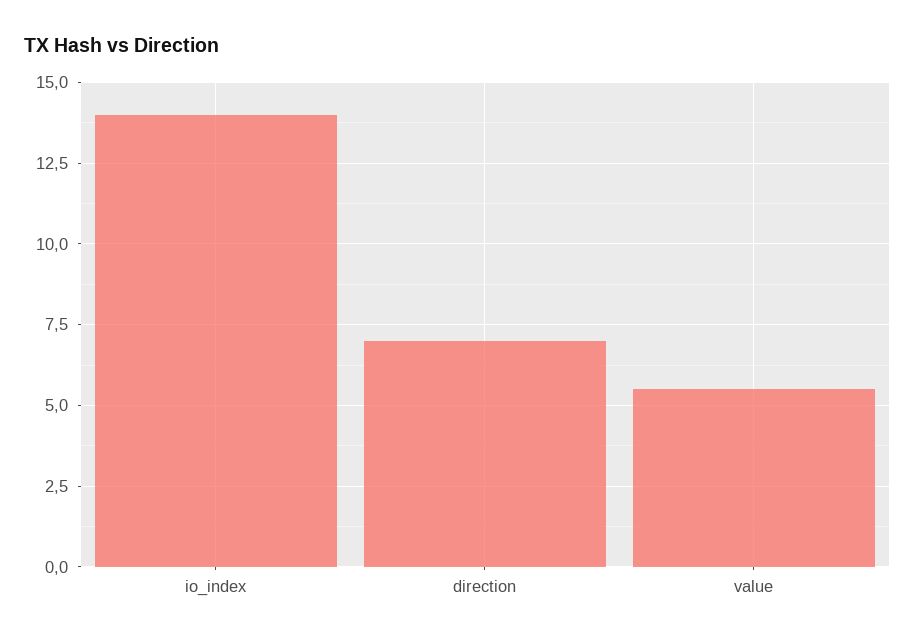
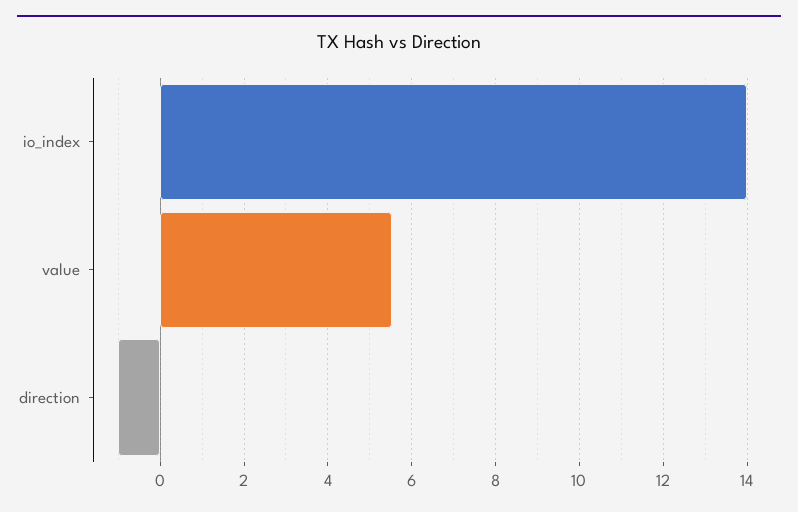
direction: 7 -> -1

